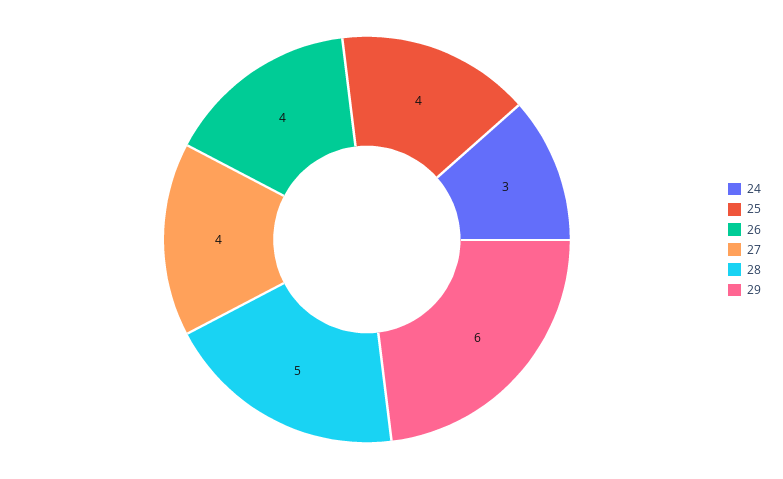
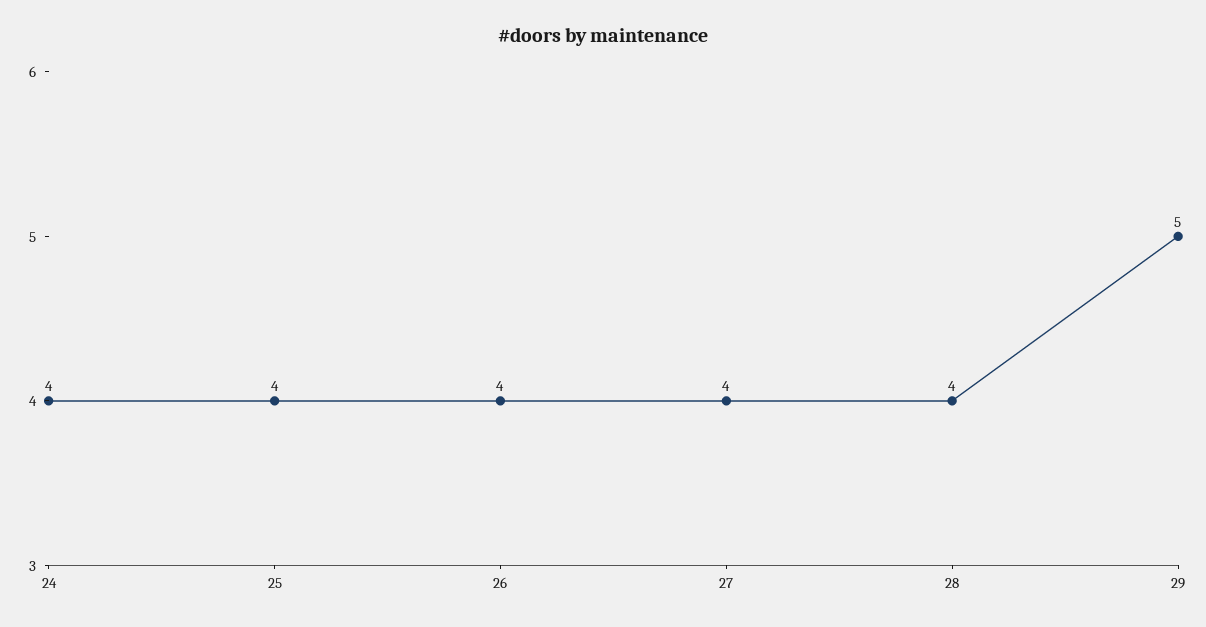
24: 3 -> 4
28: 5 -> 4
29: 6 -> 5

